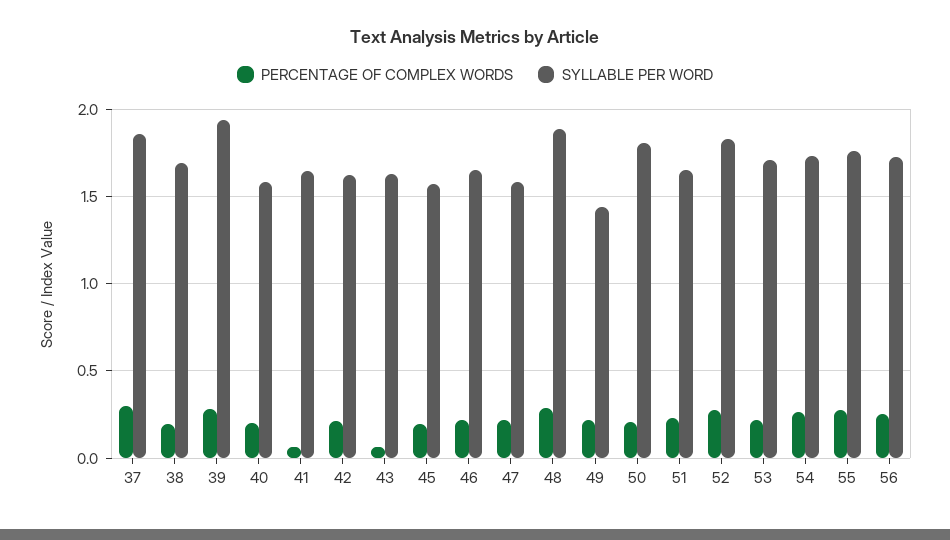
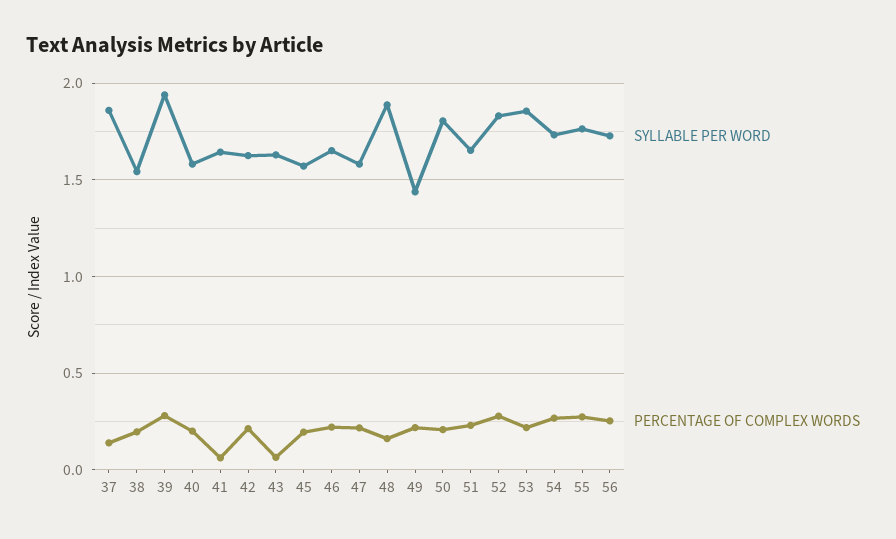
PERCENTAGE OF COMPLEX WORDS, 37: 0.3 -> 0.15
SYLLABLE PER WORD, 38: 1.7 -> 1.55
PERCENTAGE OF COMPLEX WORDS, 48: 0.3 -> 0.15
SYLLABLE PER WORD, 53: 1.7 -> 1.85

